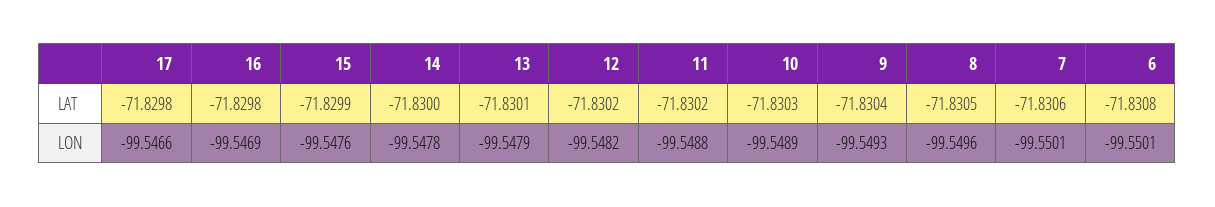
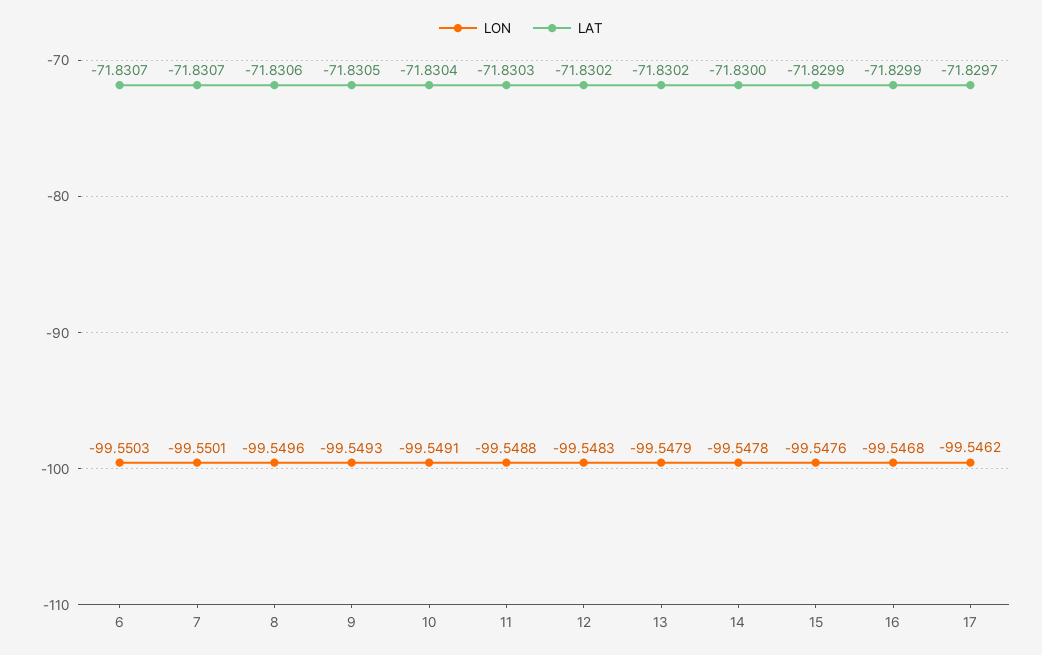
LAT, 17: -71.8298 -> -71.8297
LAT, 16: -71.8298 -> -71.8299
LAT, 13: -71.8301 -> -71.8302
LAT, 11: -71.8302 -> -71.8303
LAT, 10: -71.8303 -> -71.8304
LAT, 9: -71.8304 -> -71.8305
LAT, 8: -71.8305 -> -71.8306
LAT, 7: -71.8306 -> -71.8307
LAT, 6: -71.8308 -> -71.8307
LON, 17: -99.5466 -> -99.5462
LON, 16: -99.5469 -> -99.5468
LON, 12: -99.5482 -> -99.5483
LON, 10: -99.5489 -> -99.5491
LON, 6: -99.5501 -> -99.5503

